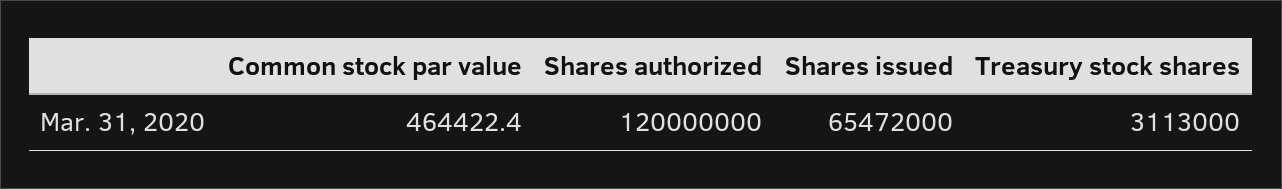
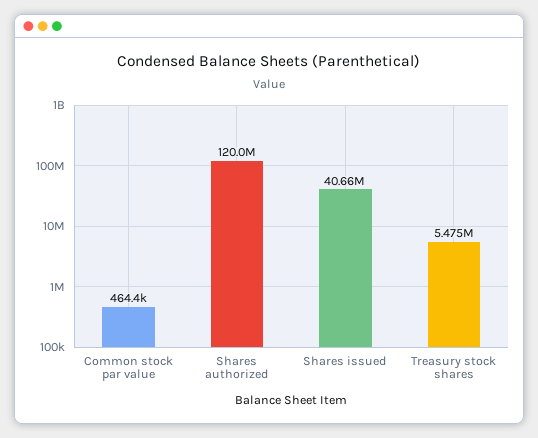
Shares issued: 65472000 -> 40660000
Treasury stock shares: 3113000 -> 5475000

